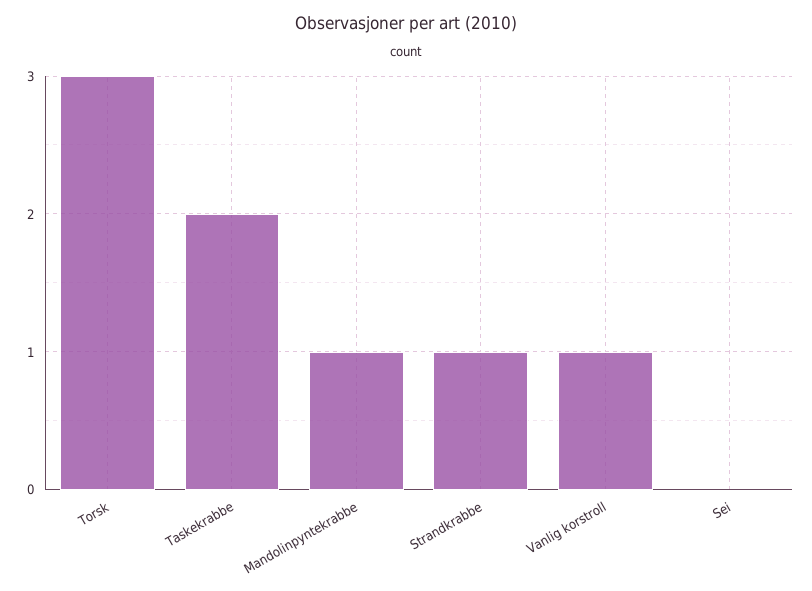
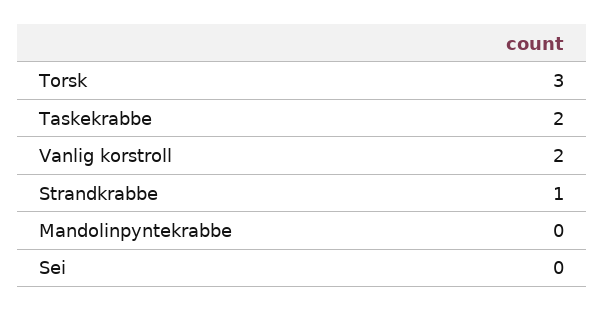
Mandolinpyntekrabbe: 1 -> 0
Vanlig korstroll: 1 -> 2

